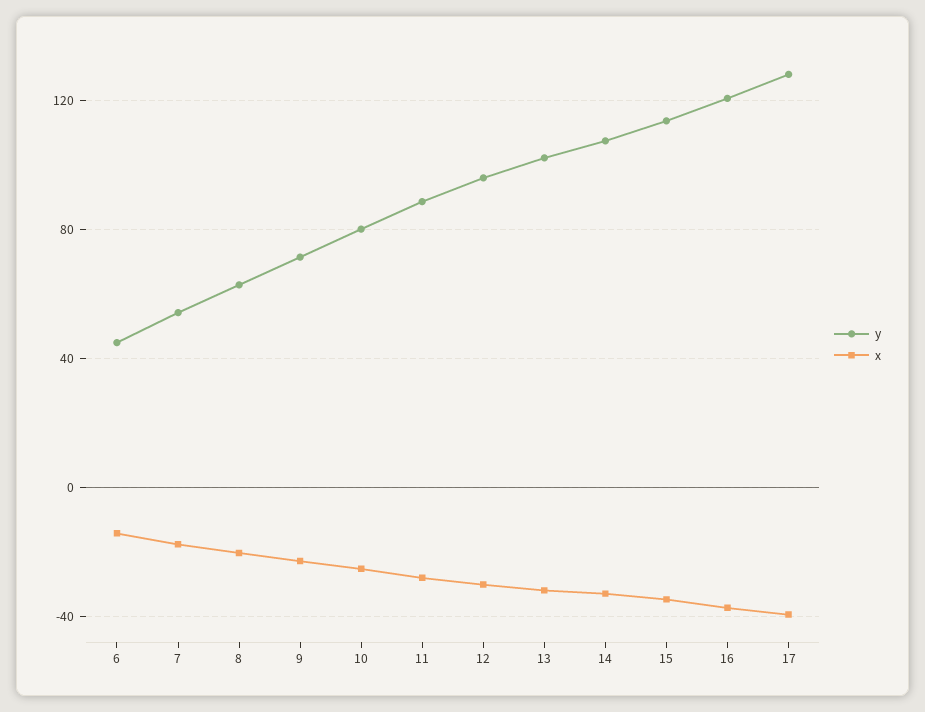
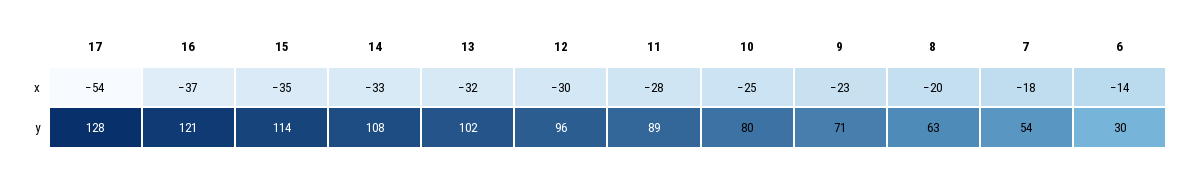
y, 6: 45 -> 30
x, 17: -40 -> -54

